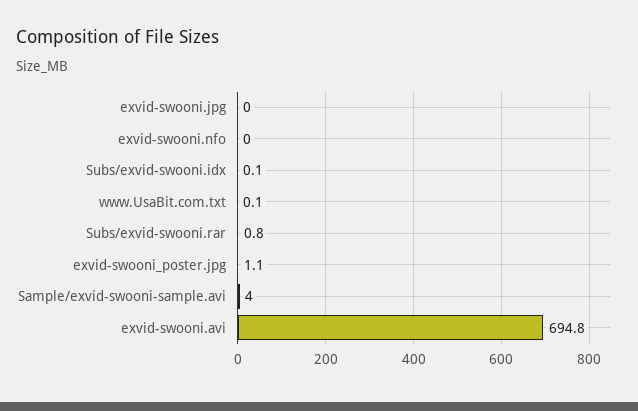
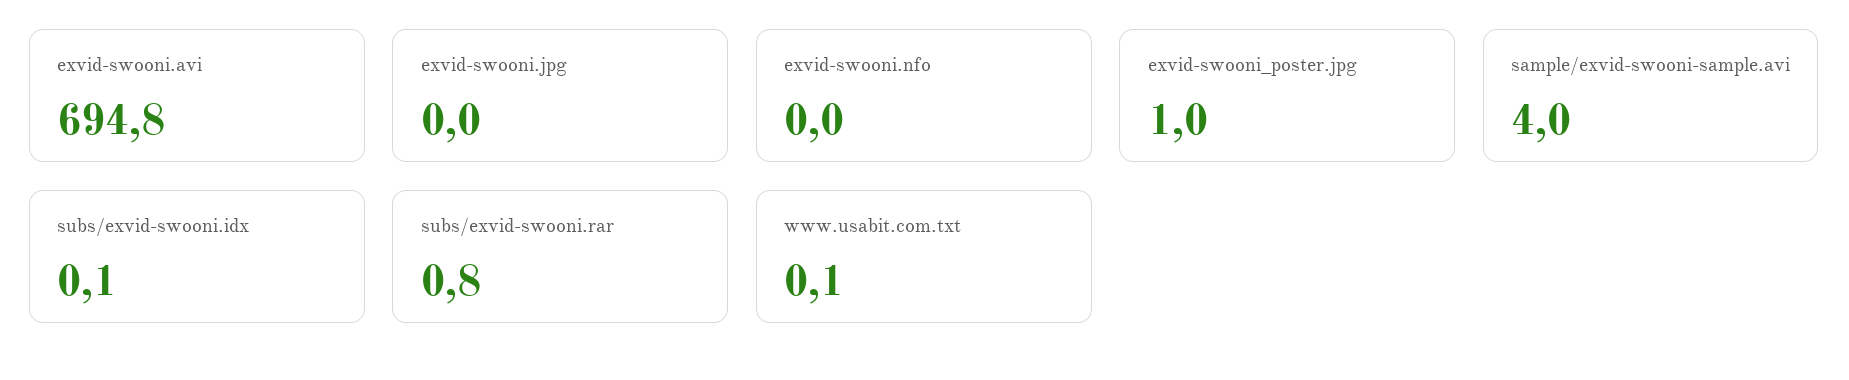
exvid-swooni_poster.jpg: 1.1 -> 1

